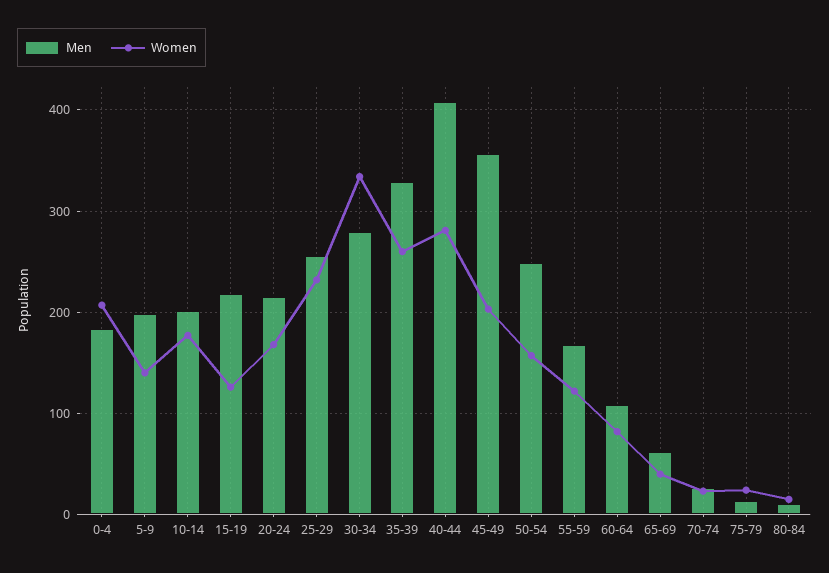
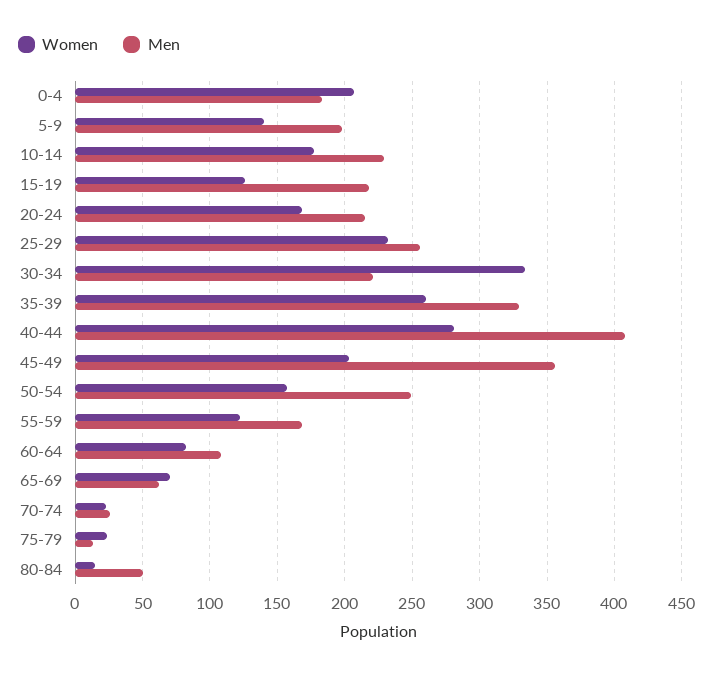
Men, 10-14: 200 -> 230
Men, 30-34: 280 -> 220
Women, 65-69: 40 -> 70
Men, 80-84: 10 -> 50

